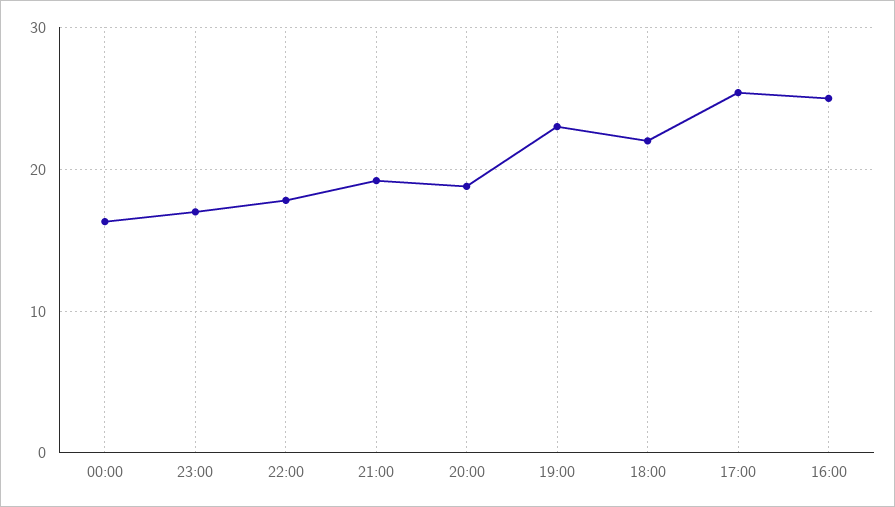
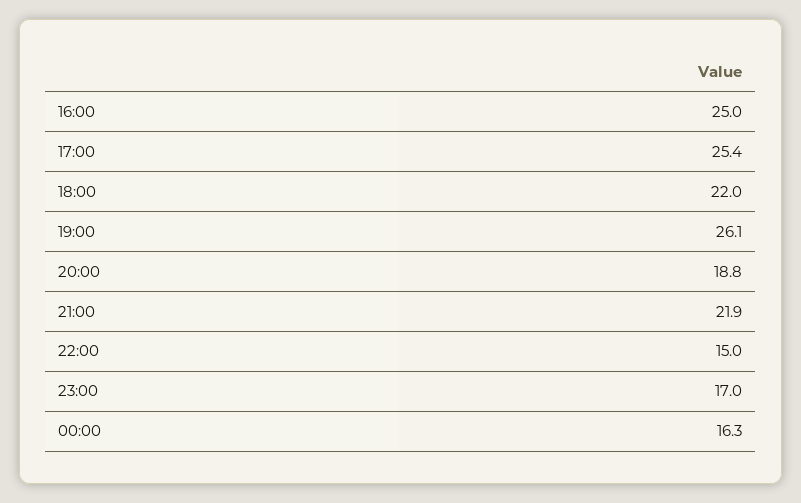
22:00: 18 -> 15
21:00: 19 -> 21.9
19:00: 23 -> 26.1

